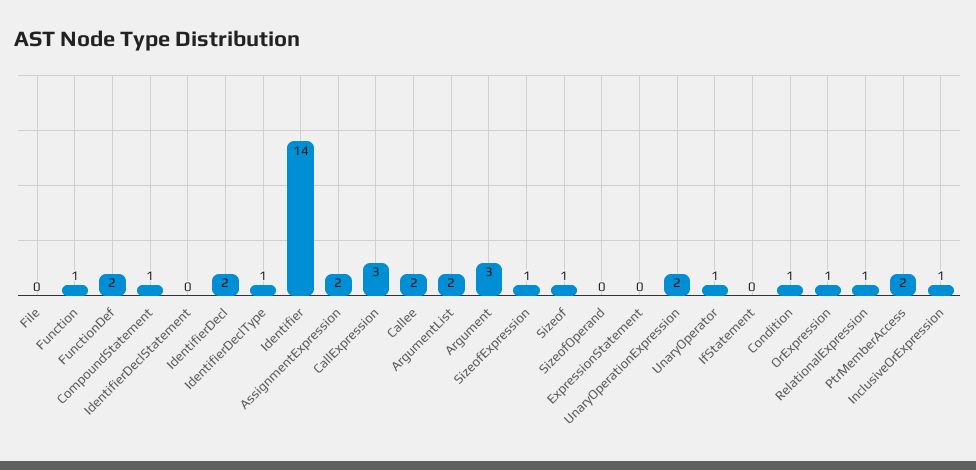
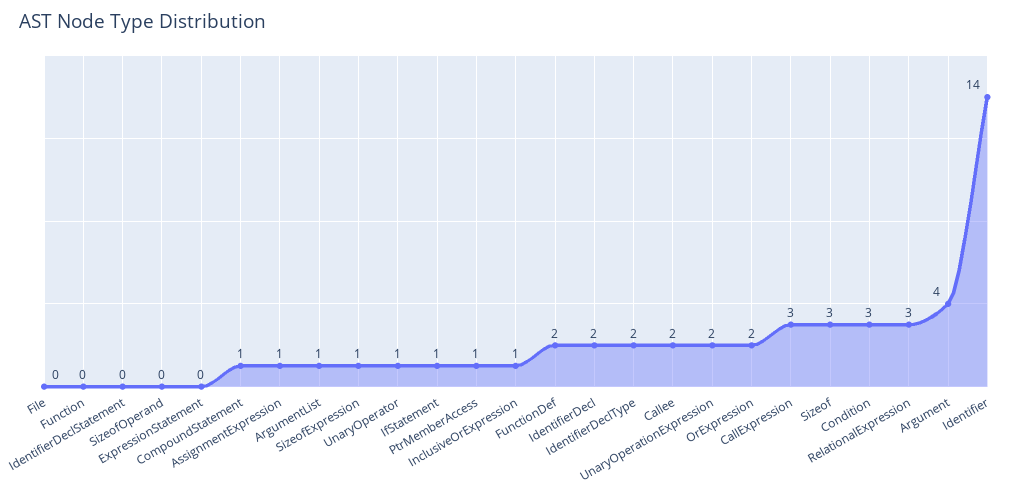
Function: 1 -> 0
IdentifierDeclType: 1 -> 2
AssignmentExpression: 2 -> 1
ArgumentList: 2 -> 1
Argument: 3 -> 4
Sizeof: 1 -> 3
IfStatement: 0 -> 1
Condition: 1 -> 3
OrExpression: 1 -> 2
RelationalExpression: 1 -> 3
PtrMemberAccess: 2 -> 1

